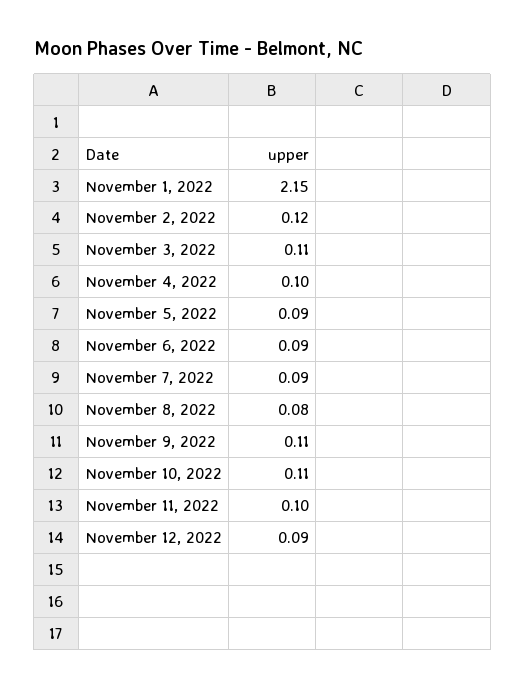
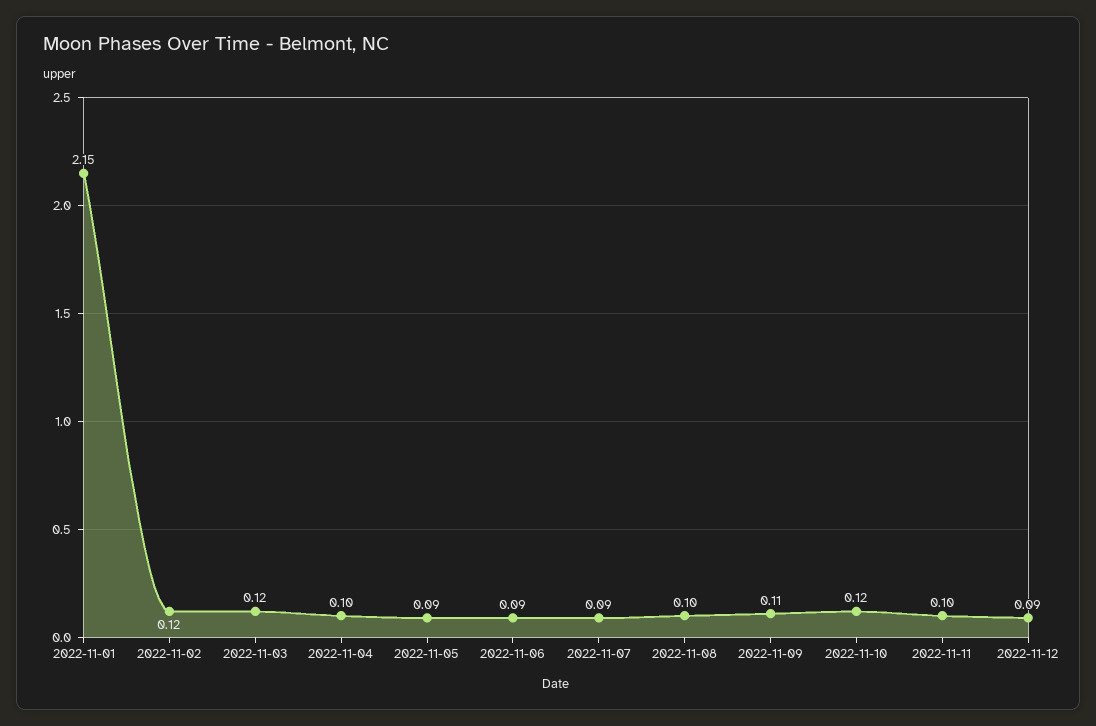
November 3, 2022: 0.11 -> 0.12
November 8, 2022: 0.08 -> 0.1
November 10, 2022: 0.11 -> 0.12

